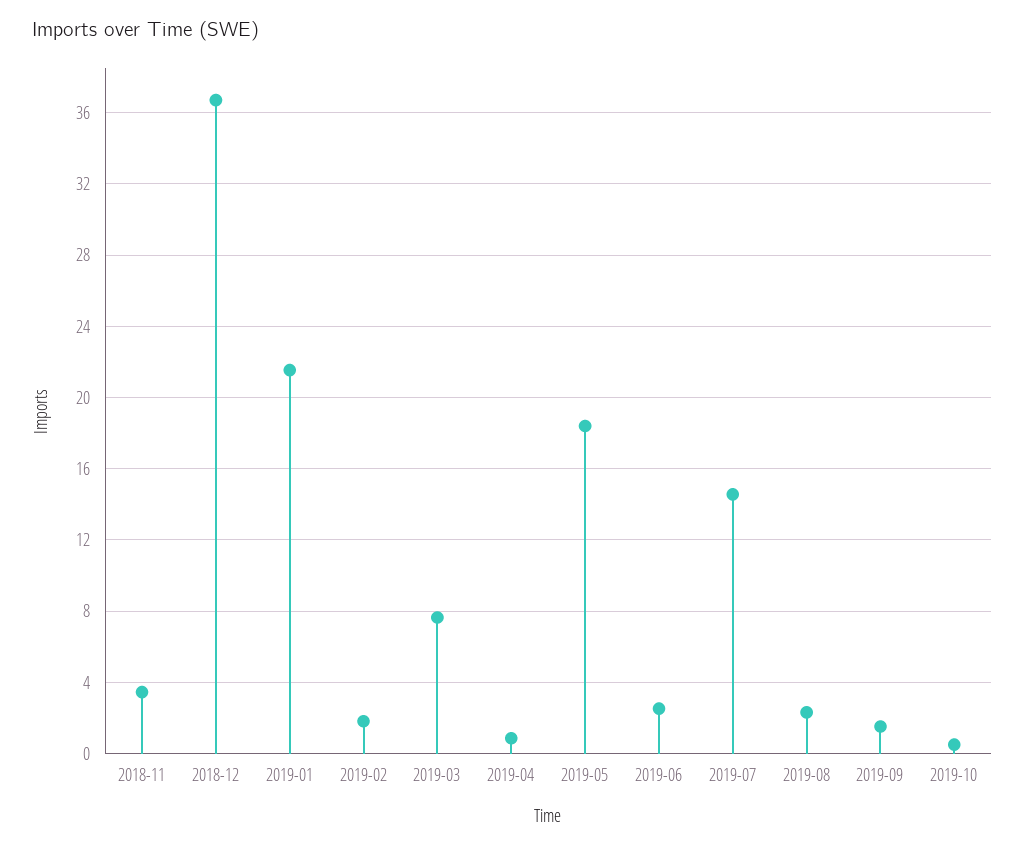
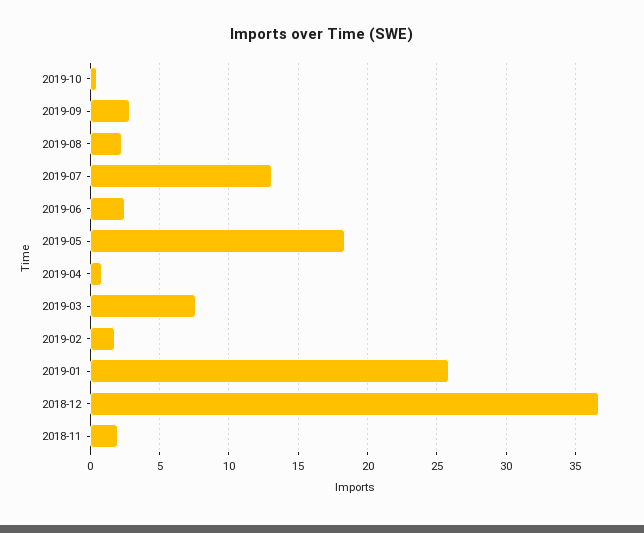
2018-11: 3.5 -> 2
2019-01: 21.5 -> 26
2019-07: 14.5 -> 13
2019-09: 1.5 -> 3

